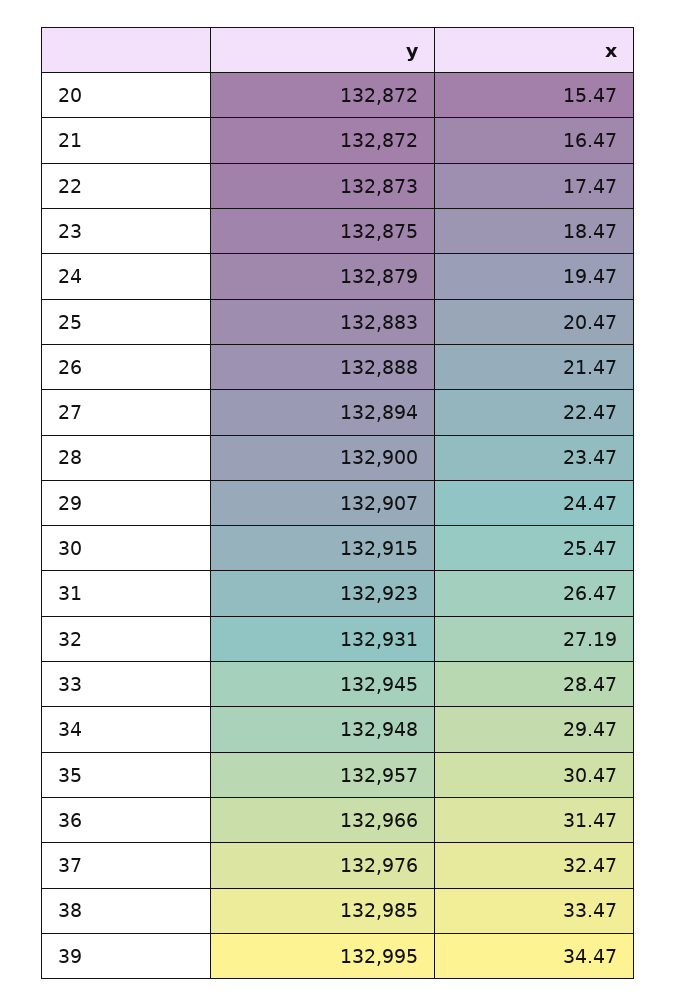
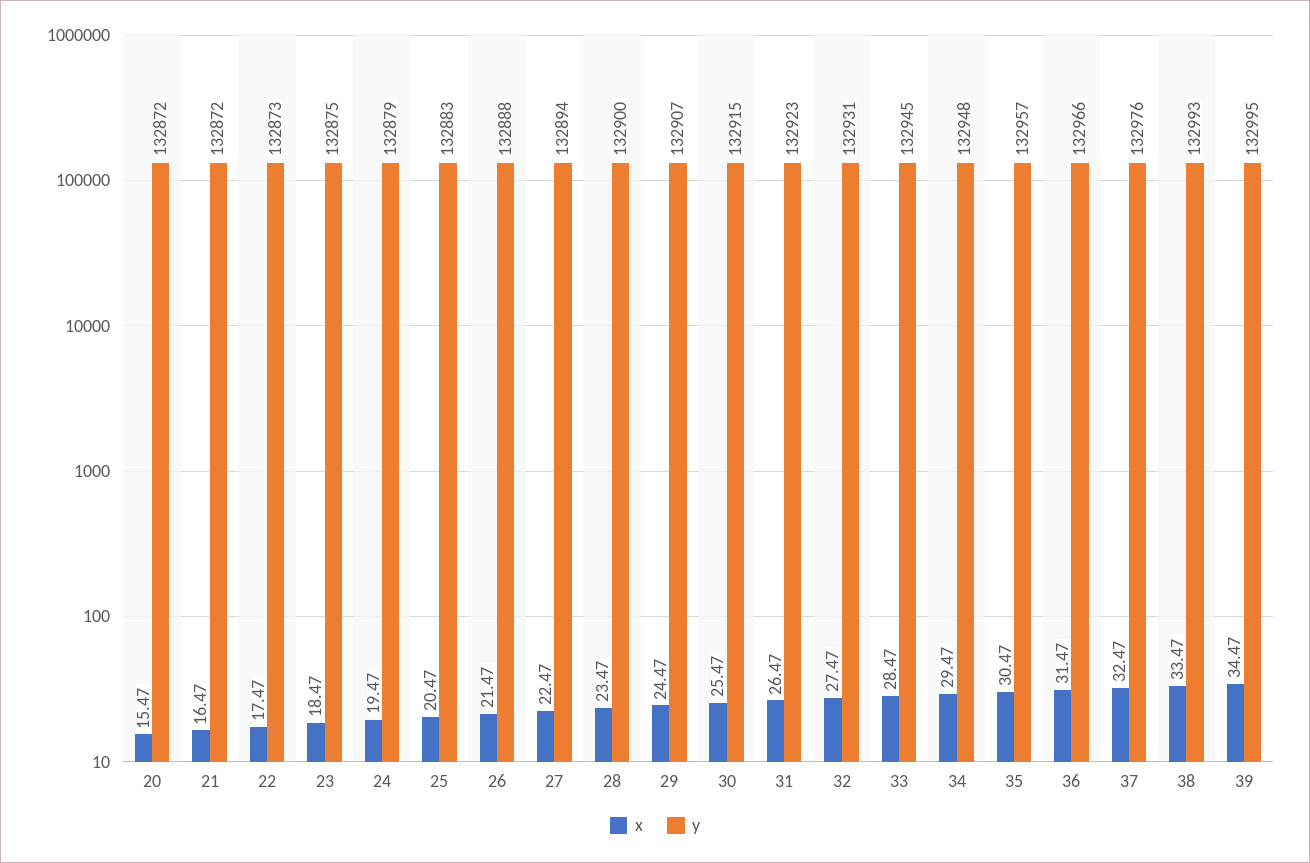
x, 32: 27.19 -> 27.47
y, 38: 132985 -> 132993

